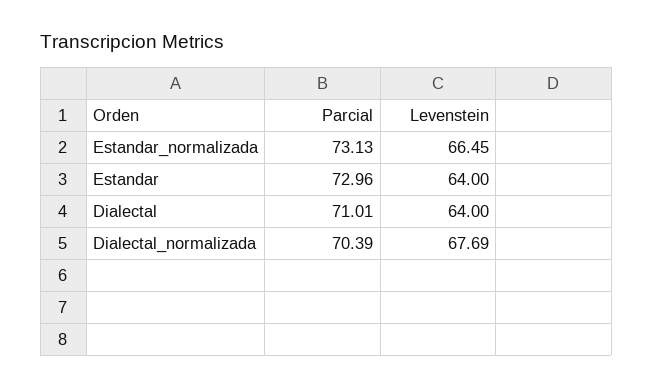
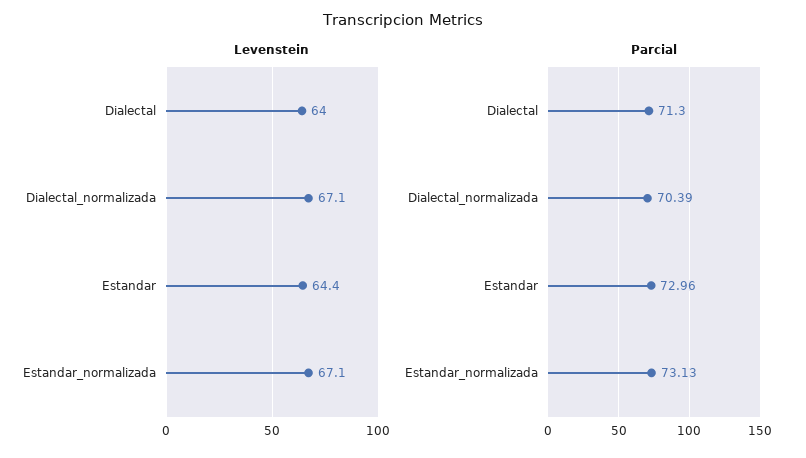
Levenstein, Estandar_normalizada: 66.45 -> 67.1
Levenstein, Estandar: 64 -> 64.4
Parcial, Dialectal: 71.01 -> 71.3
Levenstein, Dialectal_normalizada: 67.69 -> 67.1

